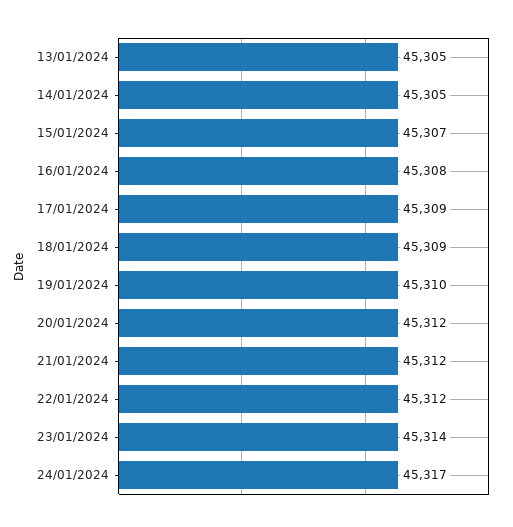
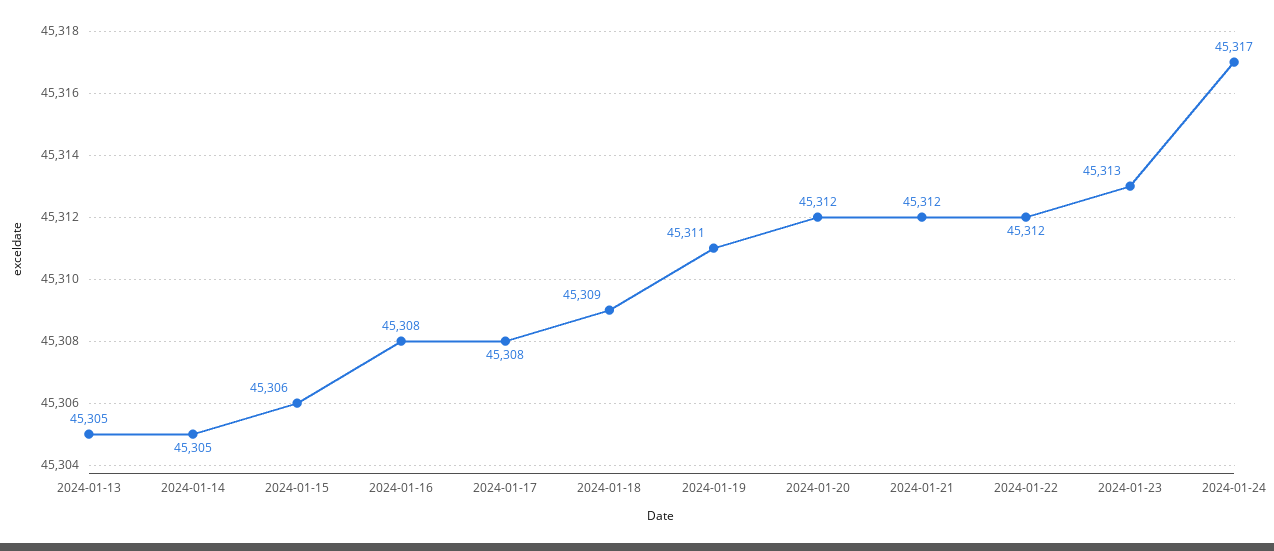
15/01/2024: 45307 -> 45306
17/01/2024: 45309 -> 45308
19/01/2024: 45310 -> 45311
23/01/2024: 45314 -> 45313

